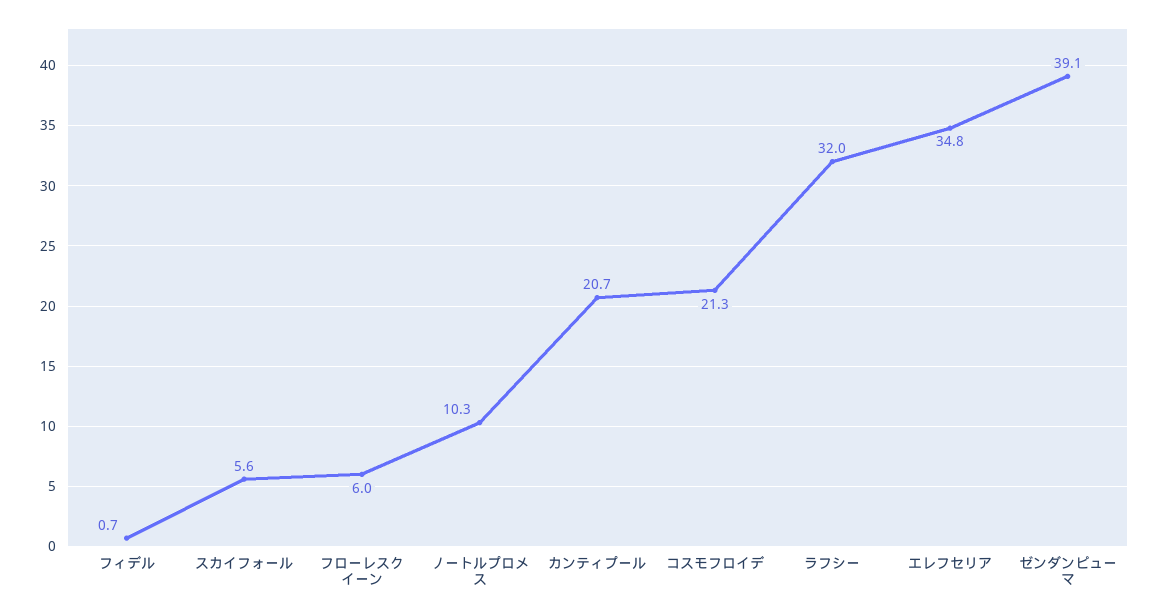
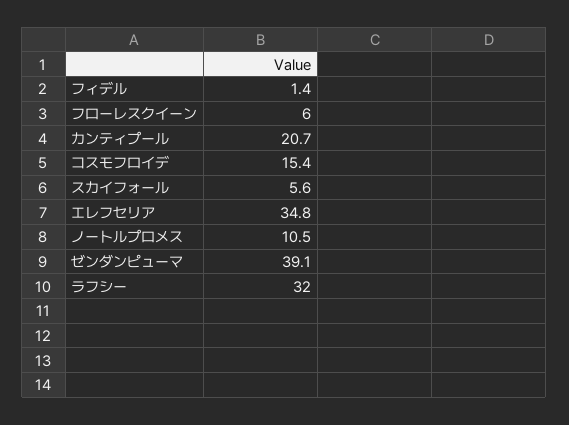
フィデル: 0.7 -> 1.4
ノートルプロメス: 10.3 -> 10.5
コスモフロイデ: 21.3 -> 15.4

